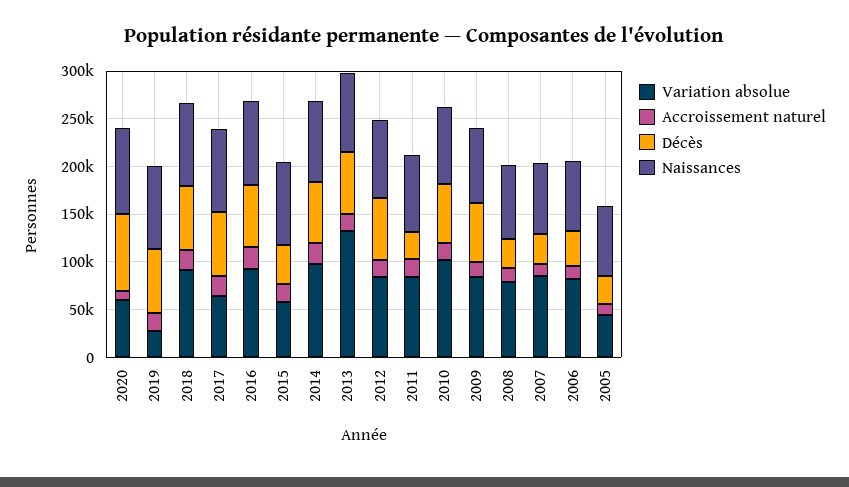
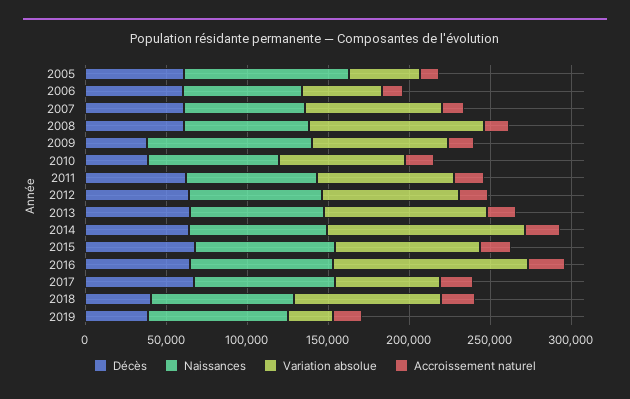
Variation absolue, 2020: 60000 -> none
Accroissement naturel, 2020: 10000 -> none
Décès, 2020: 80000 -> none
Naissances, 2020: 90000 -> none
Décès, 2019: 70000 -> 40000
Décès, 2018: 70000 -> 40000
Variation absolue, 2016: 90000 -> 120000
Variation absolue, 2015: 60000 -> 90000
Décès, 2015: 40000 -> 70000
Variation absolue, 2014: 100000 -> 120000
Variation absolue, 2013: 130000 -> 100000
Décès, 2011: 30000 -> 60000
Variation absolue, 2010: 100000 -> 80000
Décès, 2010: 60000 -> 40000
Décès, 2009: 60000 -> 40000
Naissances, 2009: 80000 -> 100000
Variation absolue, 2008: 80000 -> 110000
Décès, 2008: 30000 -> 60000
Décès, 2007: 30000 -> 60000
Variation absolue, 2006: 80000 -> 50000
Décès, 2006: 40000 -> 60000
Décès, 2005: 30000 -> 60000
Naissances, 2005: 70000 -> 100000

